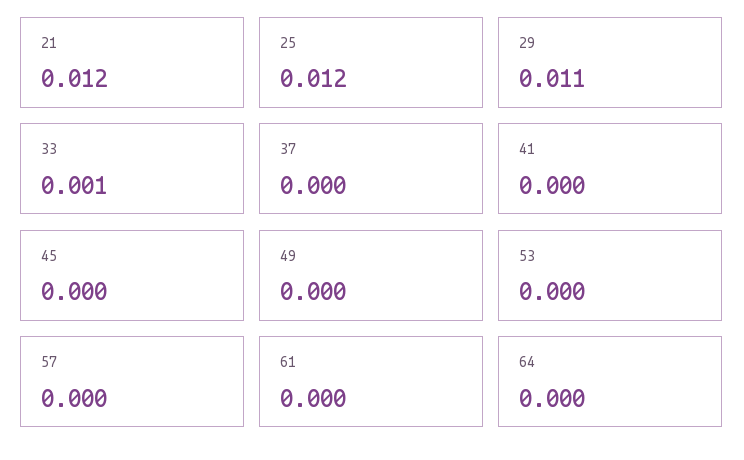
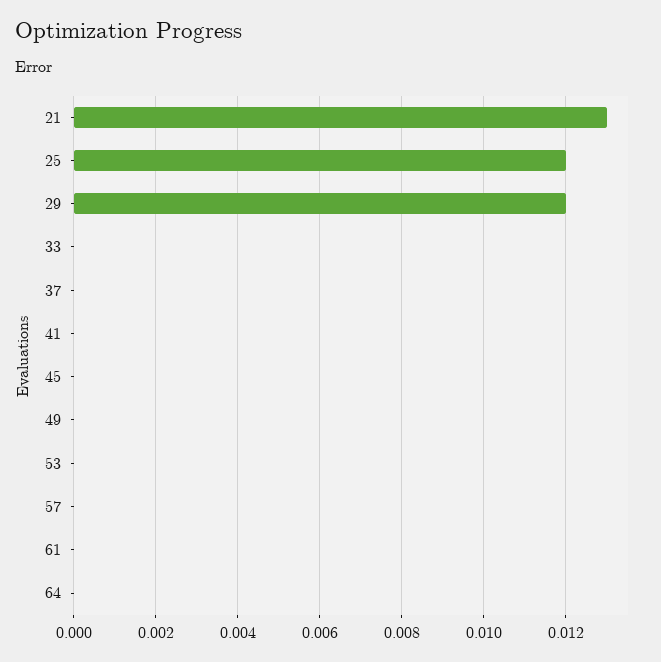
21: 0.012 -> 0.013
29: 0.011 -> 0.012
33: 0.001 -> 0

